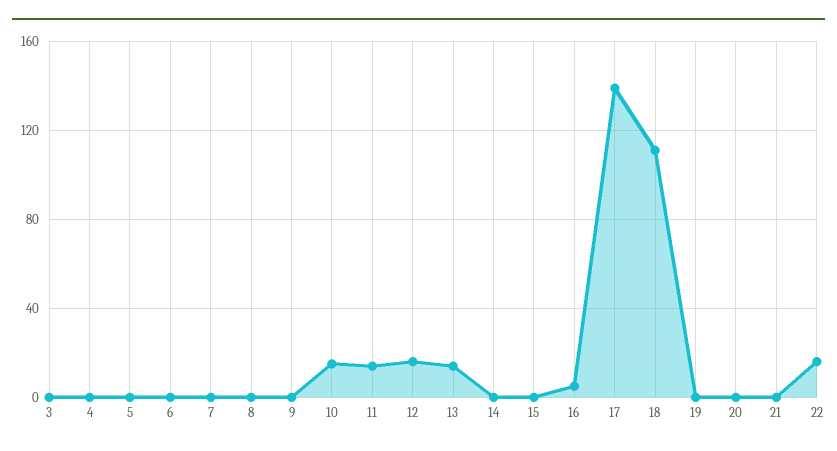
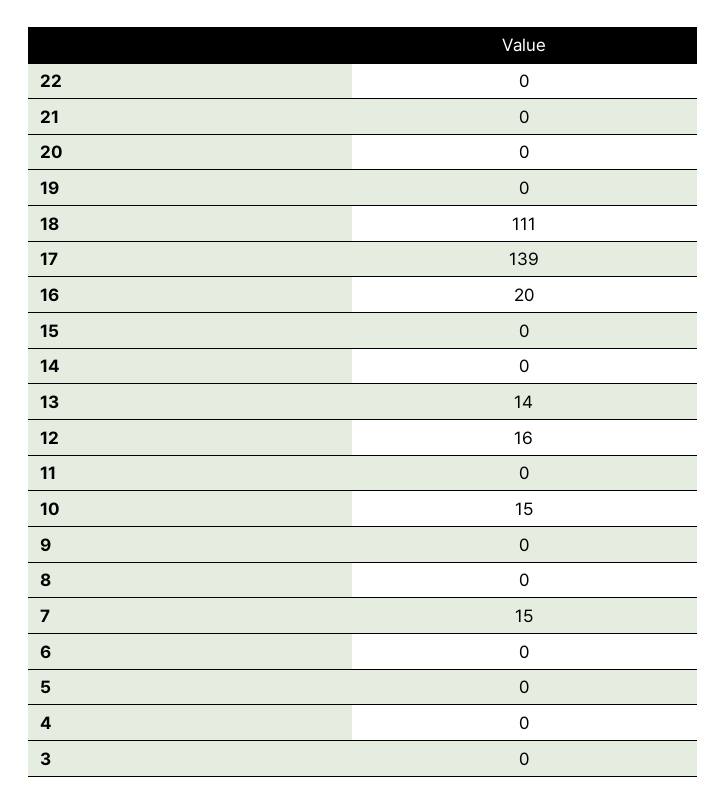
7: 0 -> 15
11: 15 -> 0
16: 5 -> 20
22: 15 -> 0

